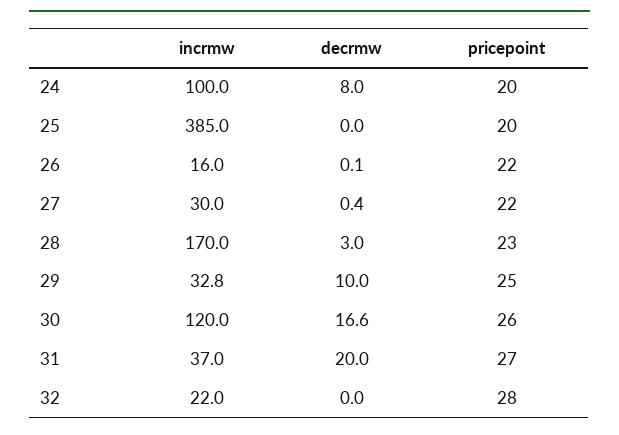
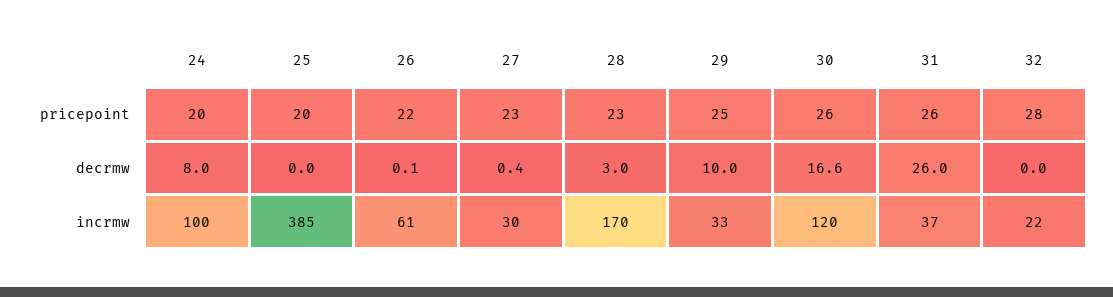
incrmw, 26: 16 -> 61
pricepoint, 27: 22 -> 23
decrmw, 31: 20 -> 26
pricepoint, 31: 27 -> 26

